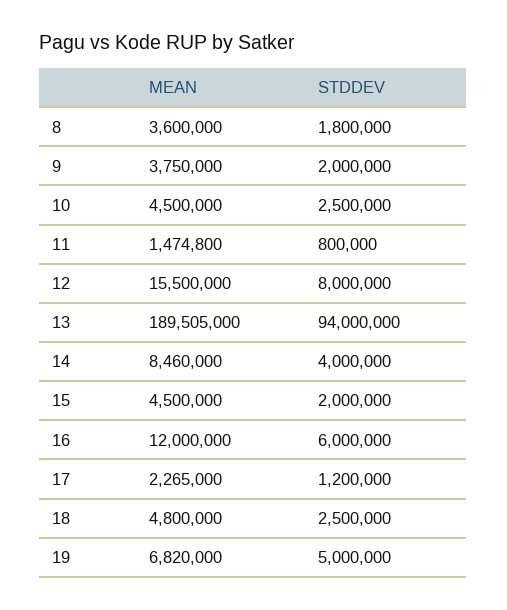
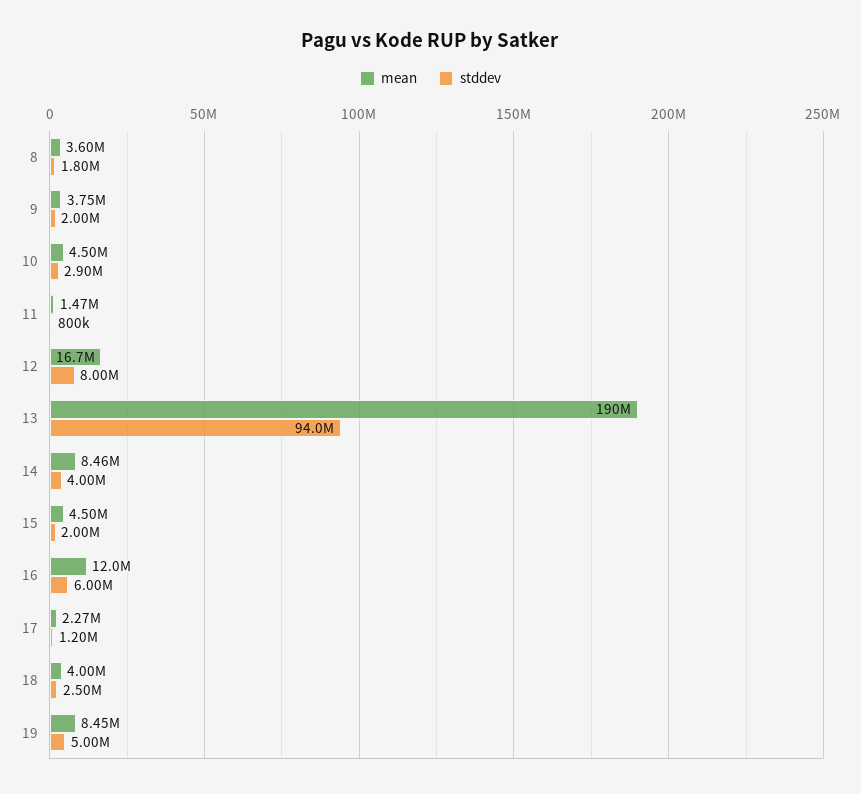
STDDEV, 10: 2500000 -> 2900000
MEAN, 12: 15500000 -> 16700000
MEAN, 18: 4800000 -> 4000000
MEAN, 19: 6820000 -> 8450000

